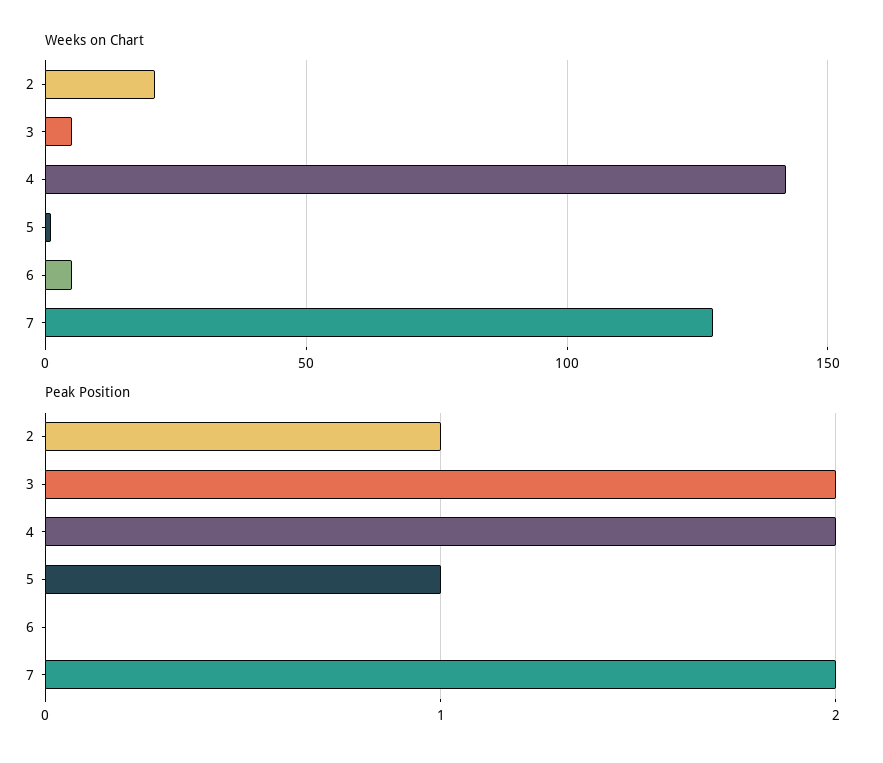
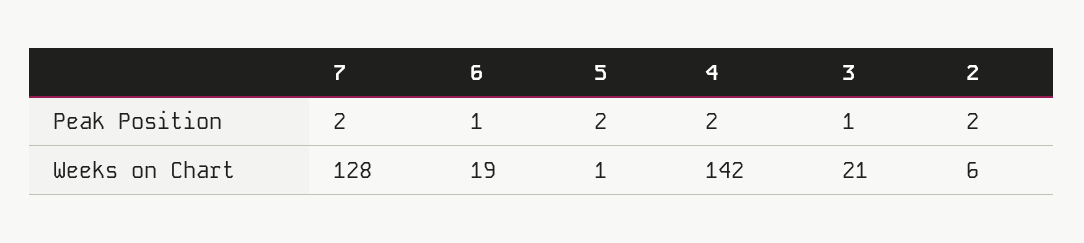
Weeks on Chart, 2: 20 -> 6
Weeks on Chart, 3: 5 -> 21
Weeks on Chart, 6: 5 -> 19
Peak Position, 2: 1 -> 2
Peak Position, 3: 2 -> 1
Peak Position, 5: 1 -> 2
Peak Position, 6: 0 -> 1

